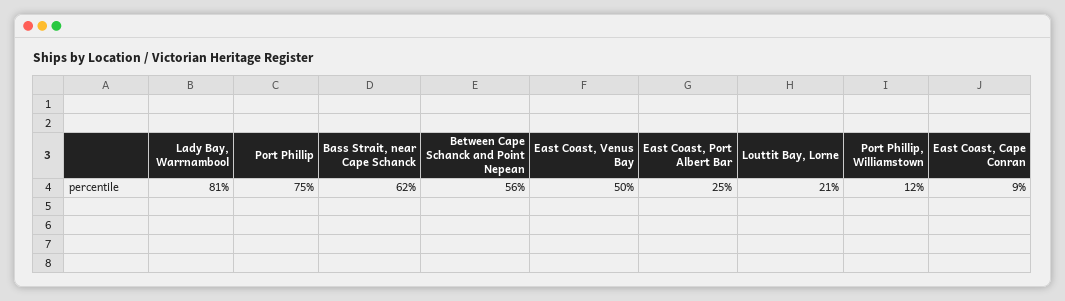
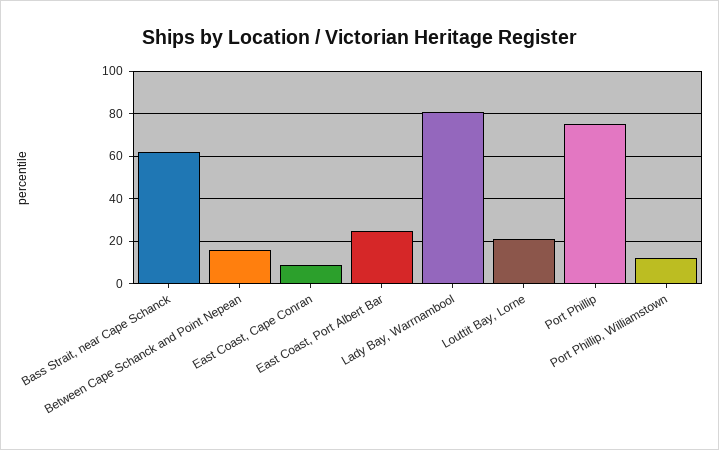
Between Cape Schanck and Point Nepean: 56 -> 15
East Coast, Venus Bay: 50 -> none

